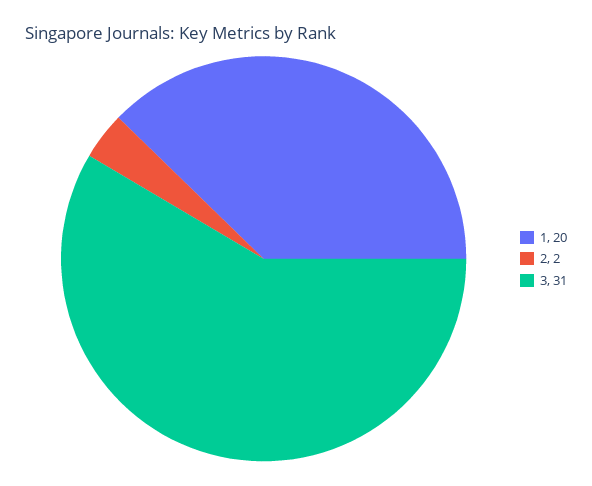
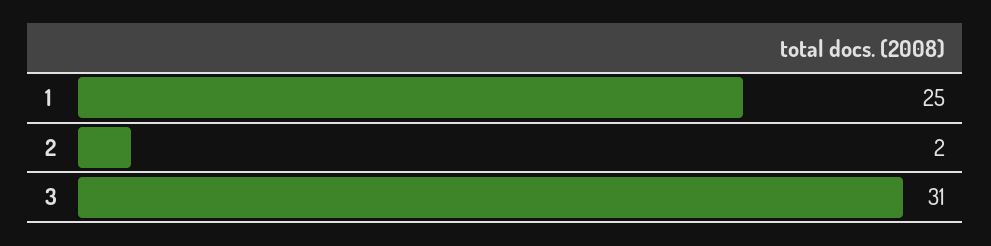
1: 20 -> 25

